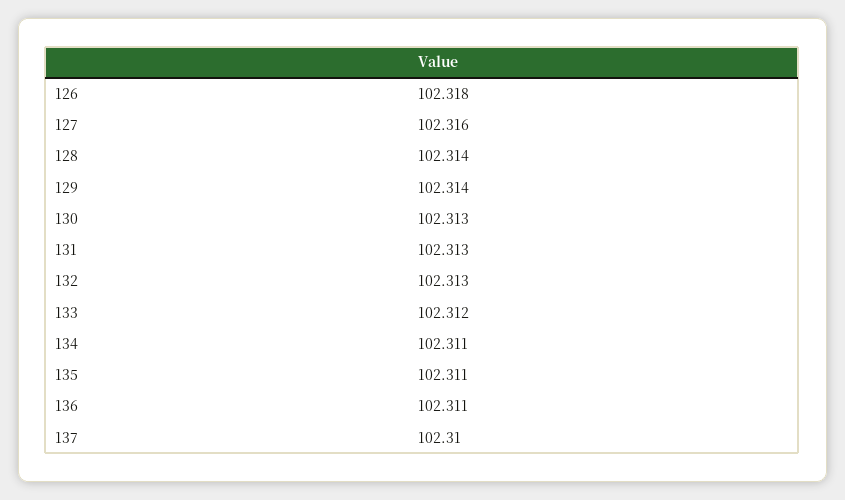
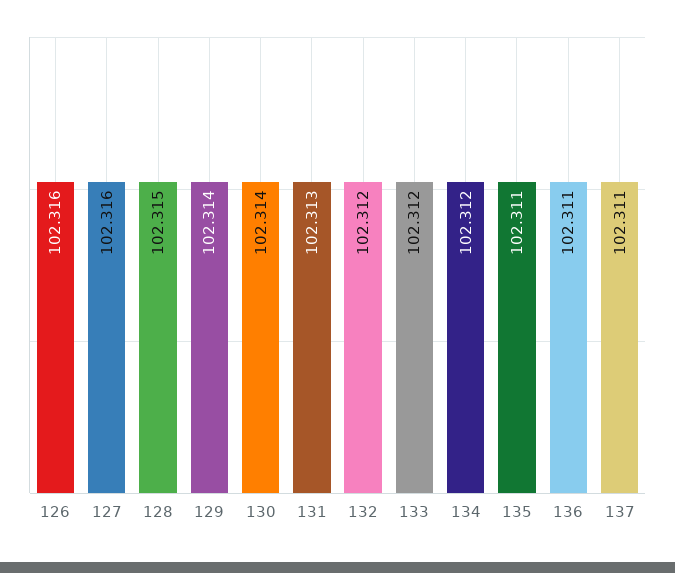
126: 102.318 -> 102.316
128: 102.314 -> 102.315
130: 102.313 -> 102.314
132: 102.313 -> 102.312
134: 102.311 -> 102.312
137: 102.31 -> 102.311

